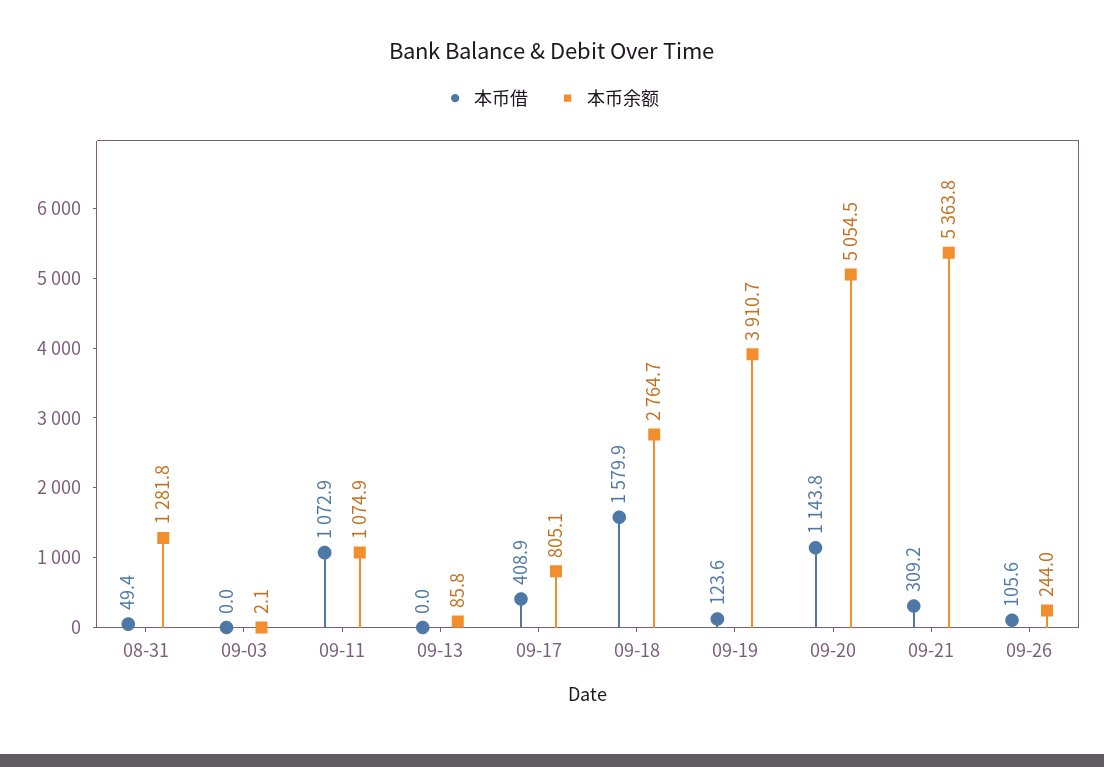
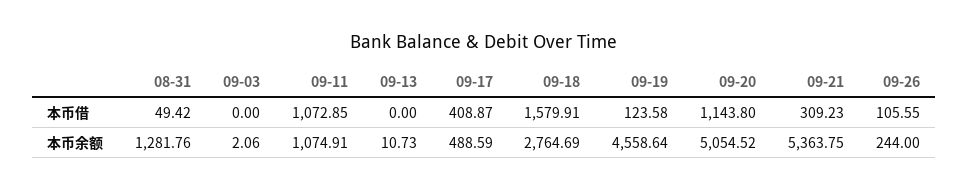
本币余额, 09-13: 85.8 -> 10.73
本币余额, 09-17: 805.1 -> 488.59
本币余额, 09-19: 3910.7 -> 4558.64

